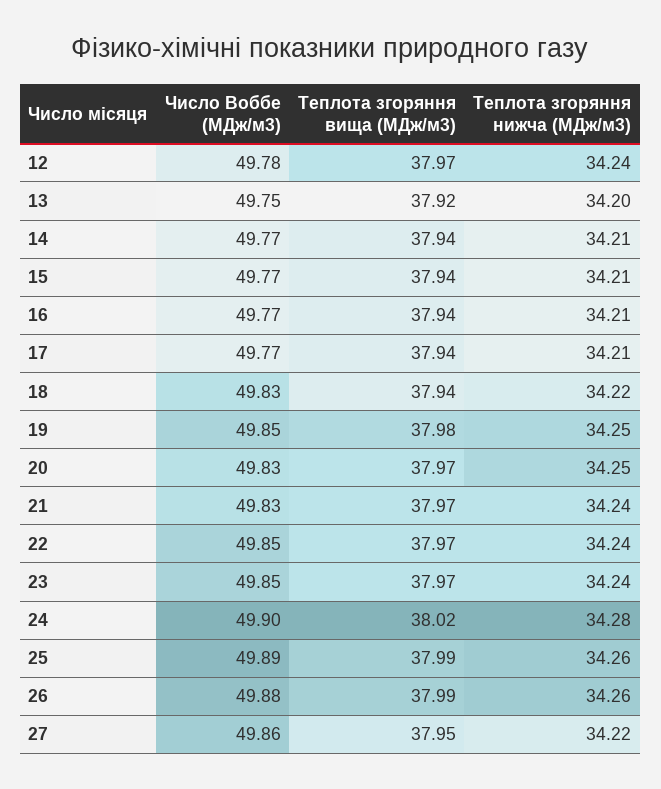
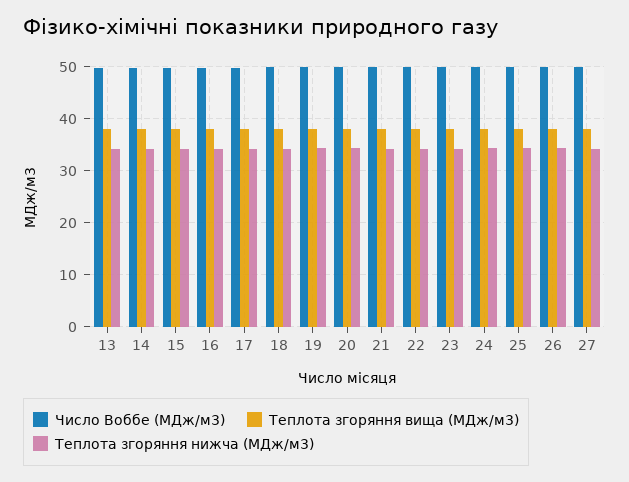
Число Воббе (МДж/м3), 12: 49.78 -> none
Теплота згоряння вища (МДж/м3), 12: 37.97 -> none
Теплота згоряння нижча (МДж/м3), 12: 34.24 -> none

